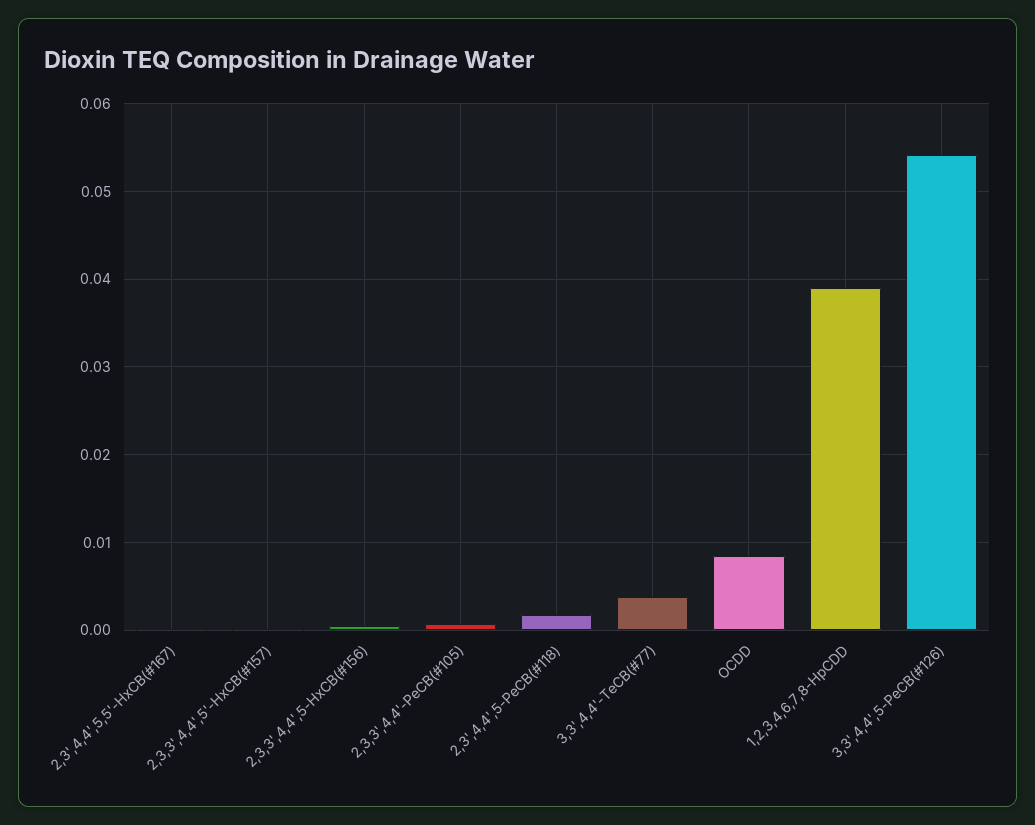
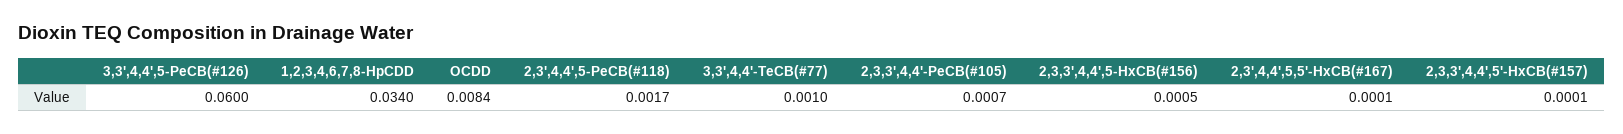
3,3',4,4'-TeCB(#77): 0.004 -> 0.001
1,2,3,4,6,7,8-HpCDD: 0.039 -> 0.034
3,3',4,4',5-PeCB(#126): 0.054 -> 0.06

